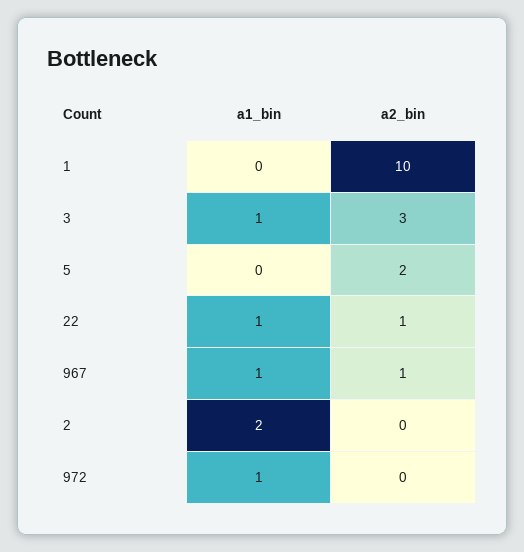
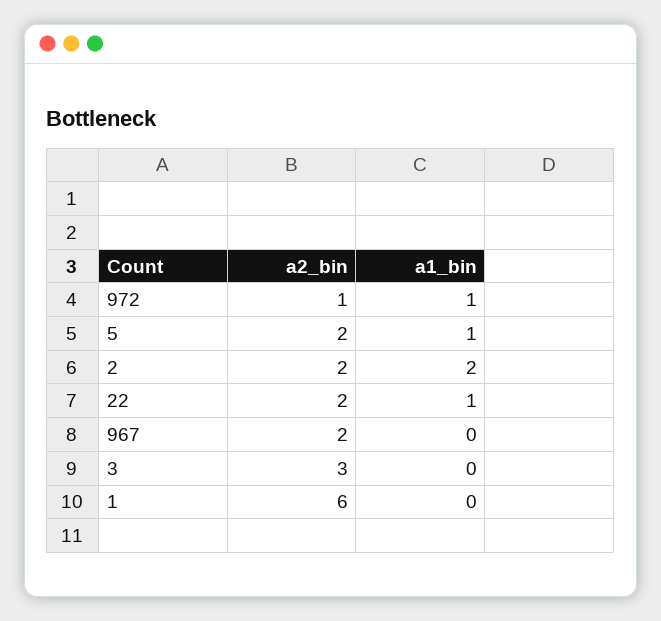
a2_bin, 1: 10 -> 6
a1_bin, 3: 1 -> 0
a1_bin, 5: 0 -> 1
a2_bin, 22: 1 -> 2
a1_bin, 967: 1 -> 0
a2_bin, 967: 1 -> 2
a2_bin, 2: 0 -> 2
a2_bin, 972: 0 -> 1

